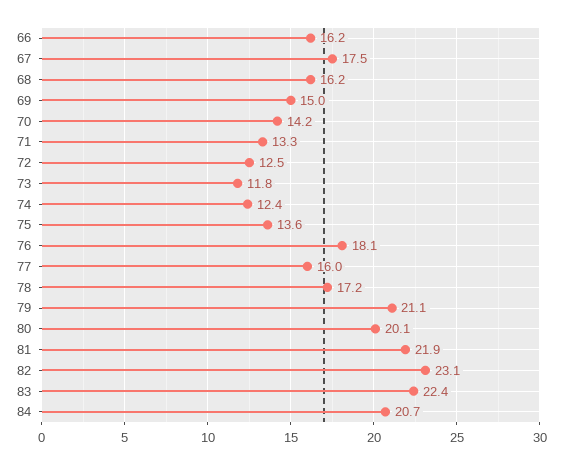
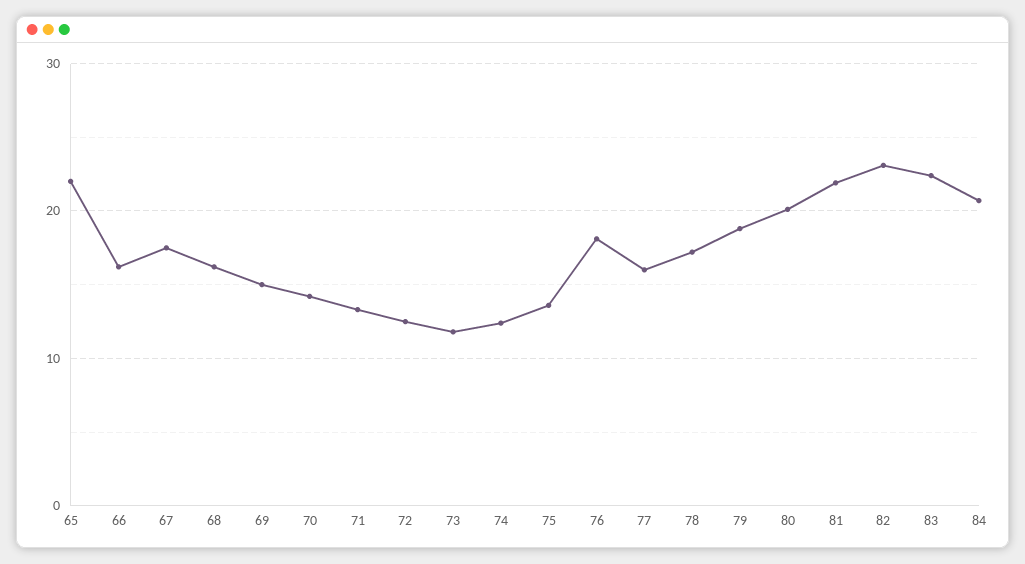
79: 21.1 -> 19
65: none -> 22

